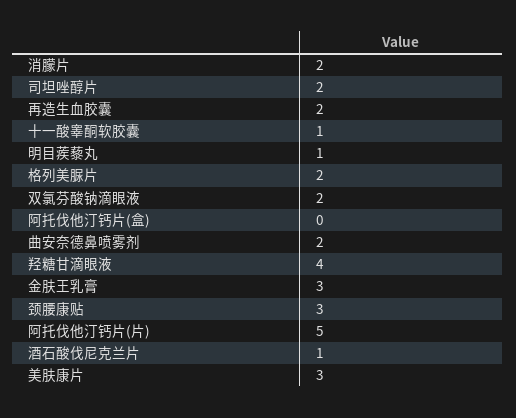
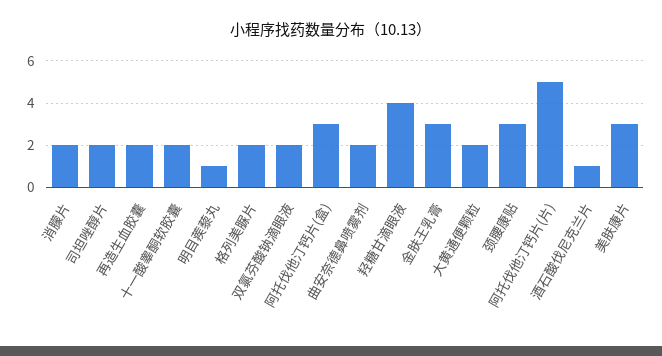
十一酸睾酮软胶囊: 1 -> 2
阿托伐他汀钙片(盒): 0 -> 3
大黄通便颗粒: none -> 2

